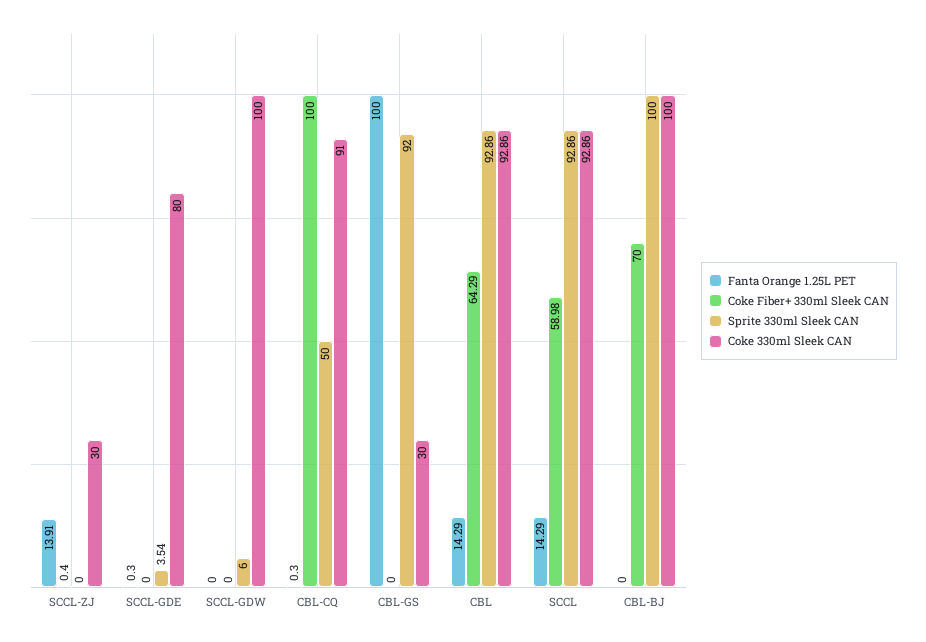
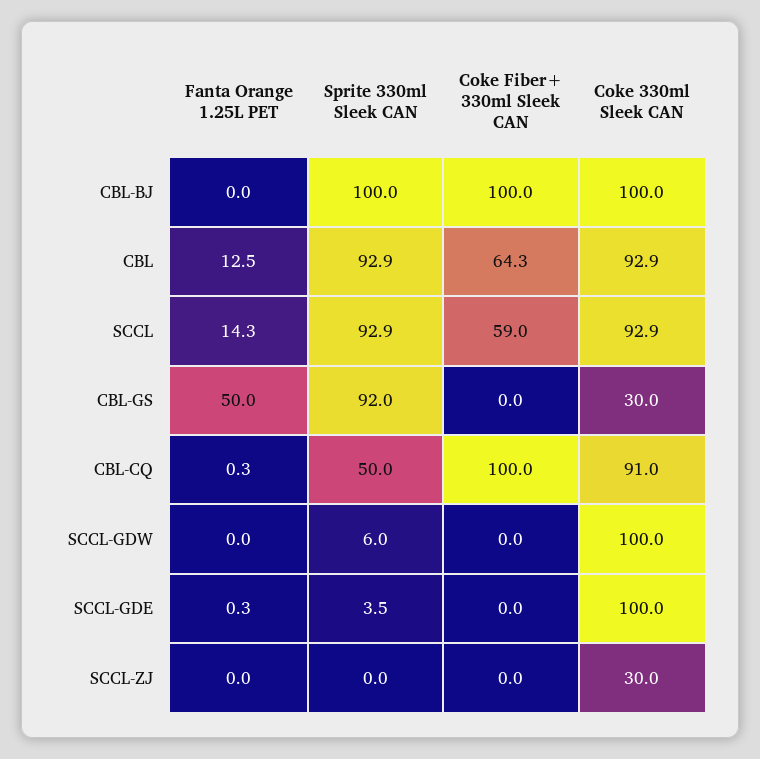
Fanta Orange 1.25L PET, SCCL-ZJ: 13.91 -> 0
Coke Fiber+ 330ml Sleek CAN, SCCL-ZJ: 0.4 -> 0
Coke 330ml Sleek CAN, SCCL-GDE: 80 -> 100
Fanta Orange 1.25L PET, CBL-GS: 100 -> 50
Fanta Orange 1.25L PET, CBL: 14.29 -> 12.5
Coke Fiber+ 330ml Sleek CAN, CBL-BJ: 70 -> 100

